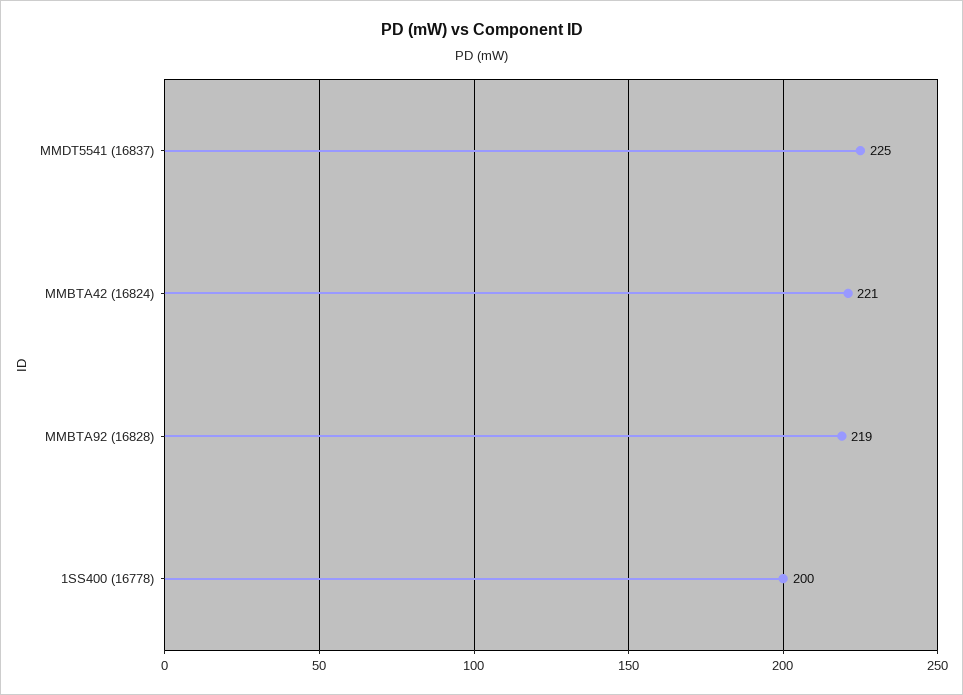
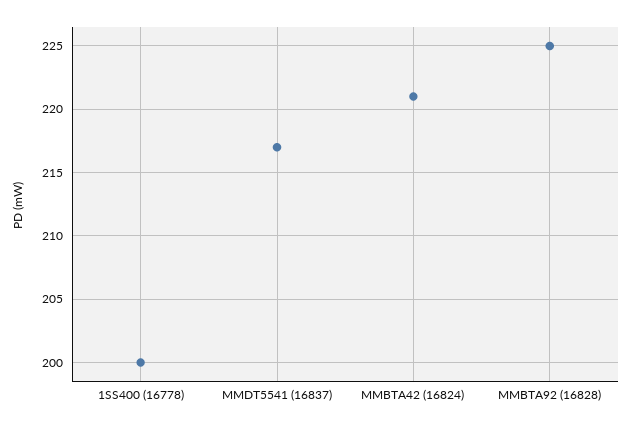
MMDT5541 (16837): 225 -> 217
MMBTA92 (16828): 219 -> 225

